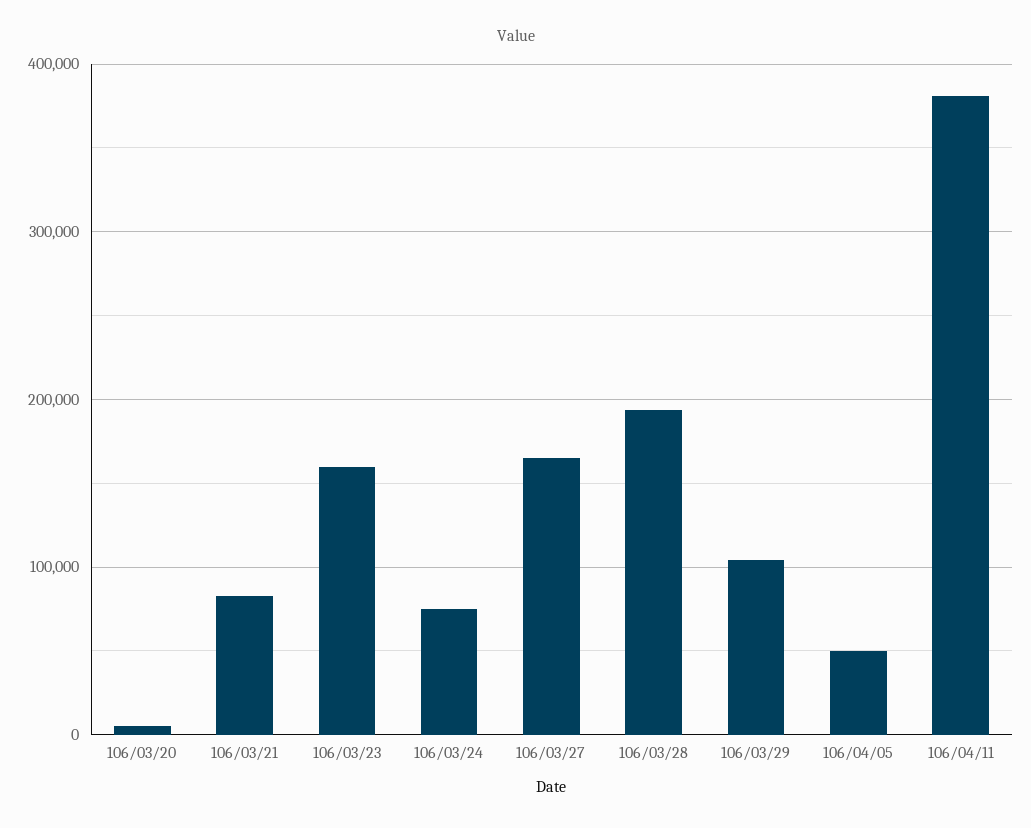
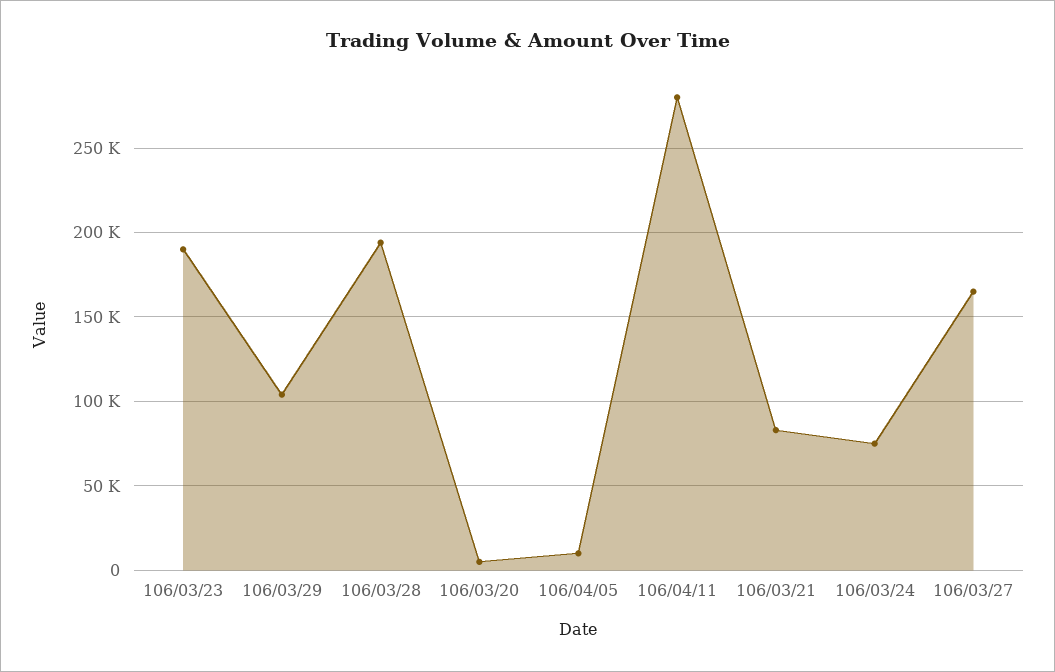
106/03/23: 160000 -> 190000
106/04/05: 50000 -> 10000
106/04/11: 380000 -> 280000

